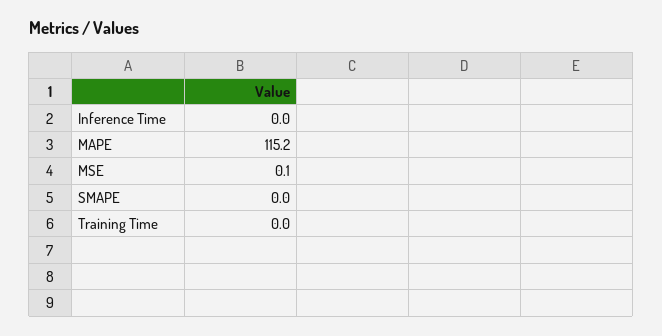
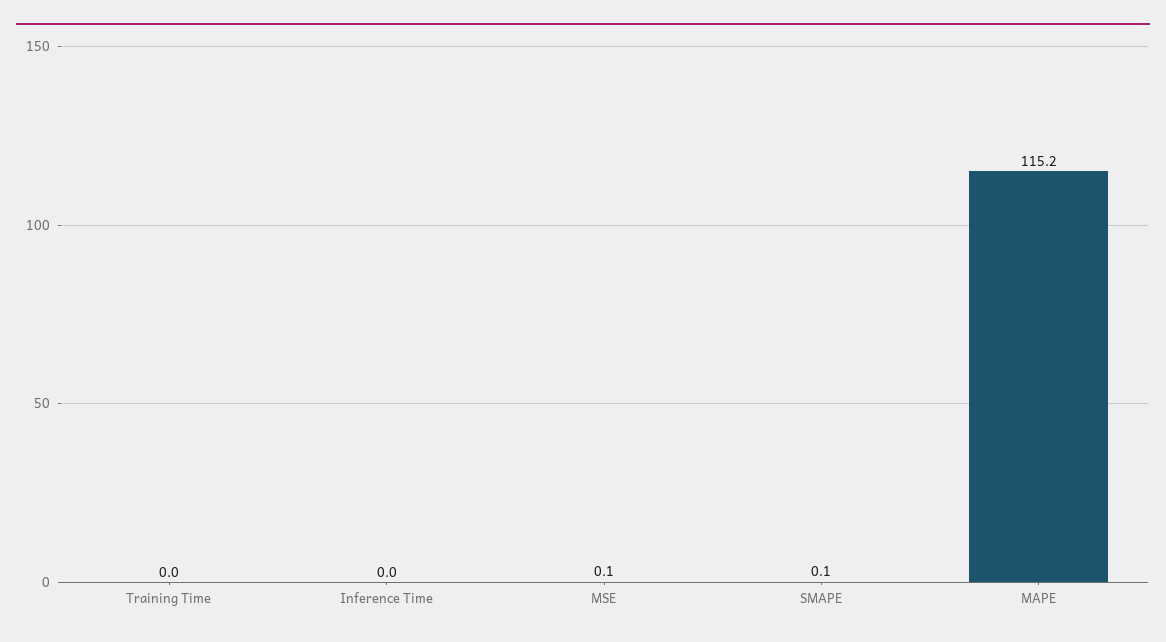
SMAPE: 0 -> 0.1

